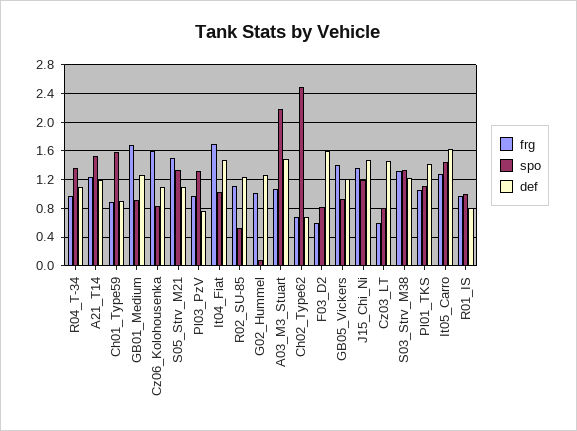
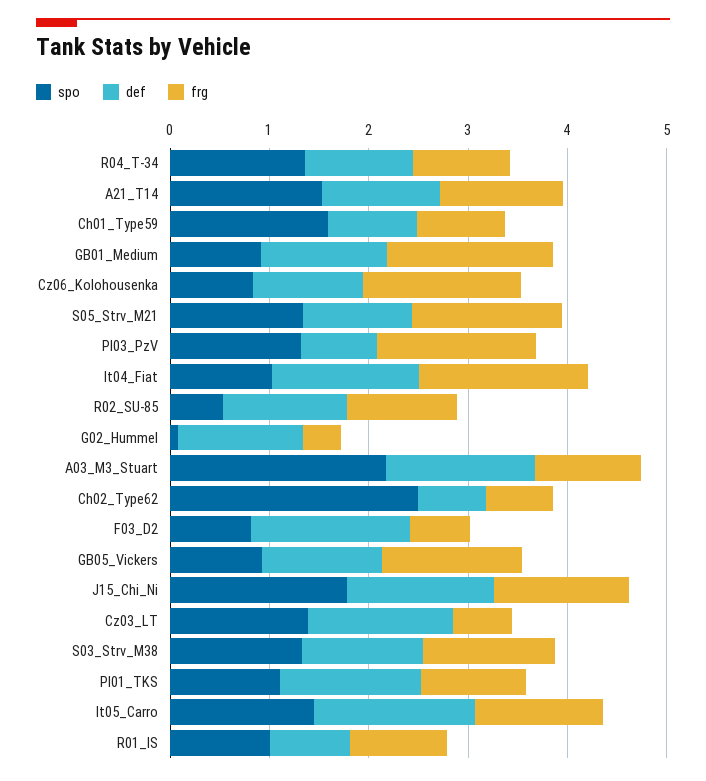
frg, Pl03_PzV: 1 -> 1.6
frg, G02_Hummel: 1 -> 0.4
spo, J15_Chi_Ni: 1.2 -> 1.8
spo, Cz03_LT: 0.8 -> 1.4

